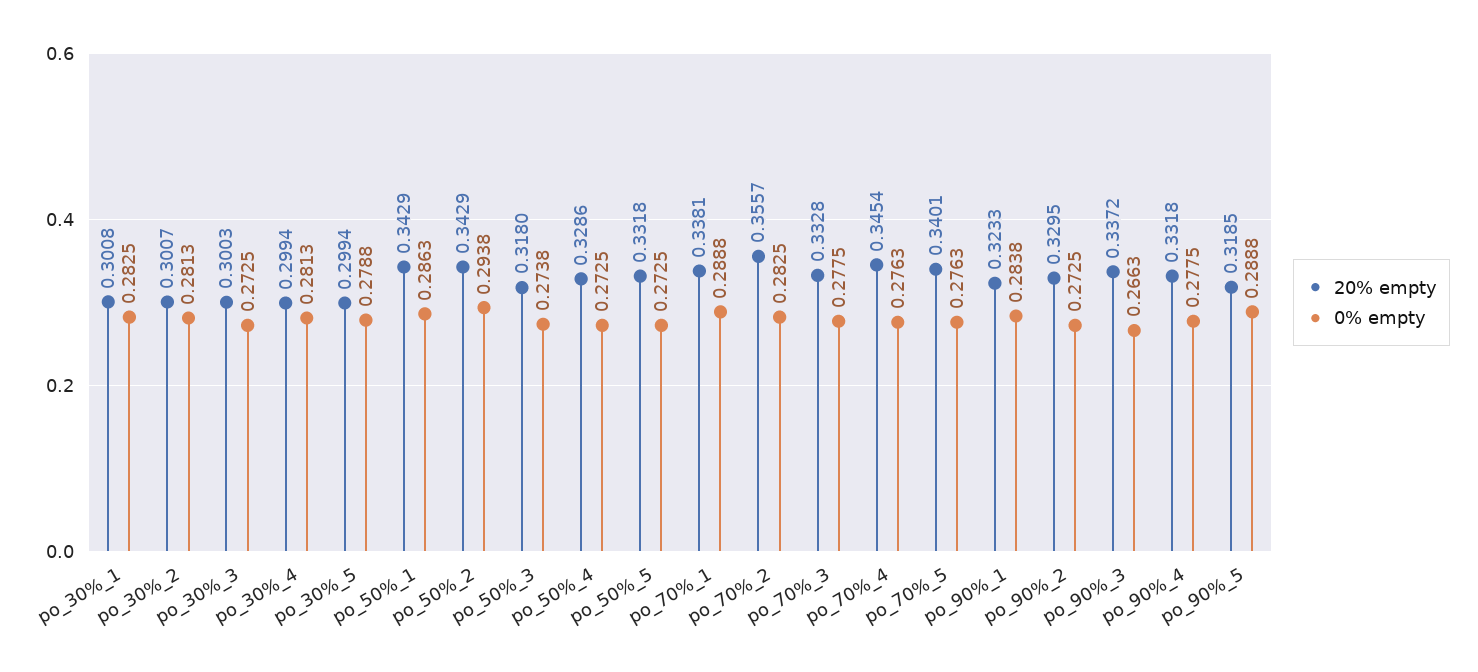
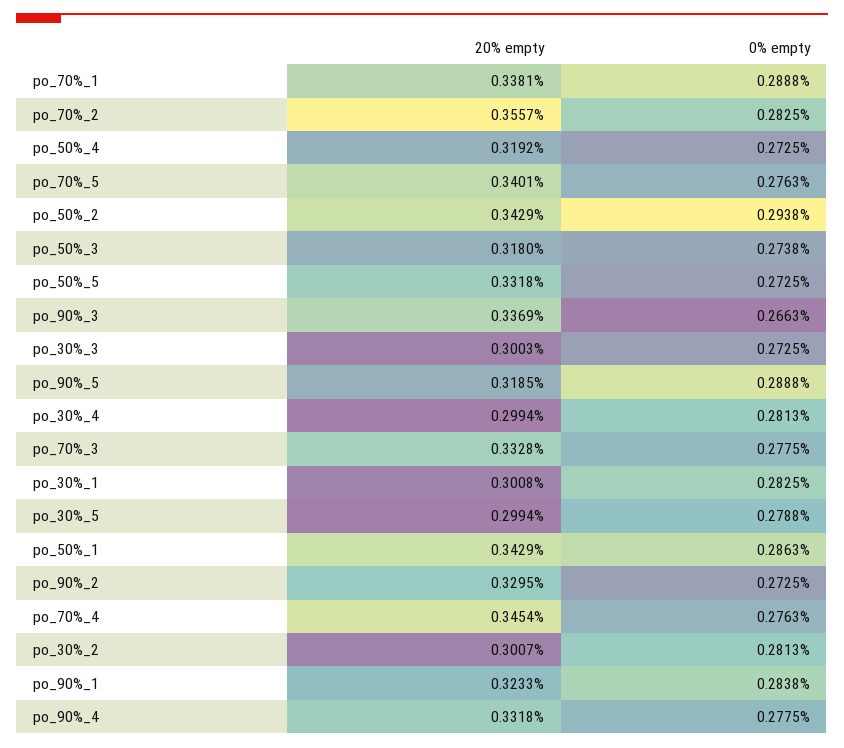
20% empty, po_50%_4: 0.3286 -> 0.3192
20% empty, po_90%_3: 0.3372 -> 0.3369

